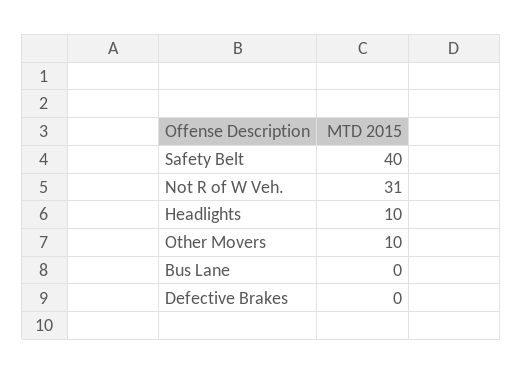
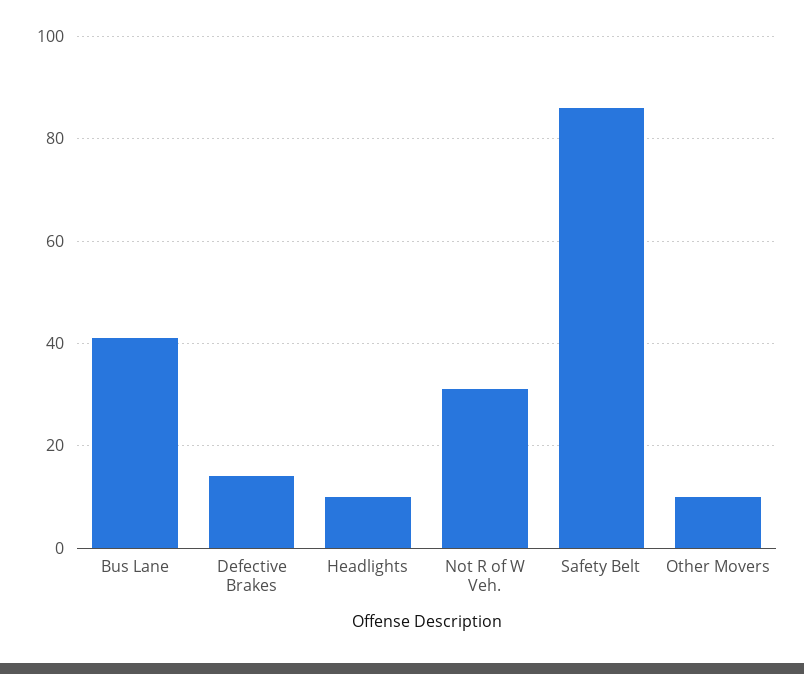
Safety Belt: 40 -> 85
Bus Lane: 0 -> 40
Defective Brakes: 0 -> 15

